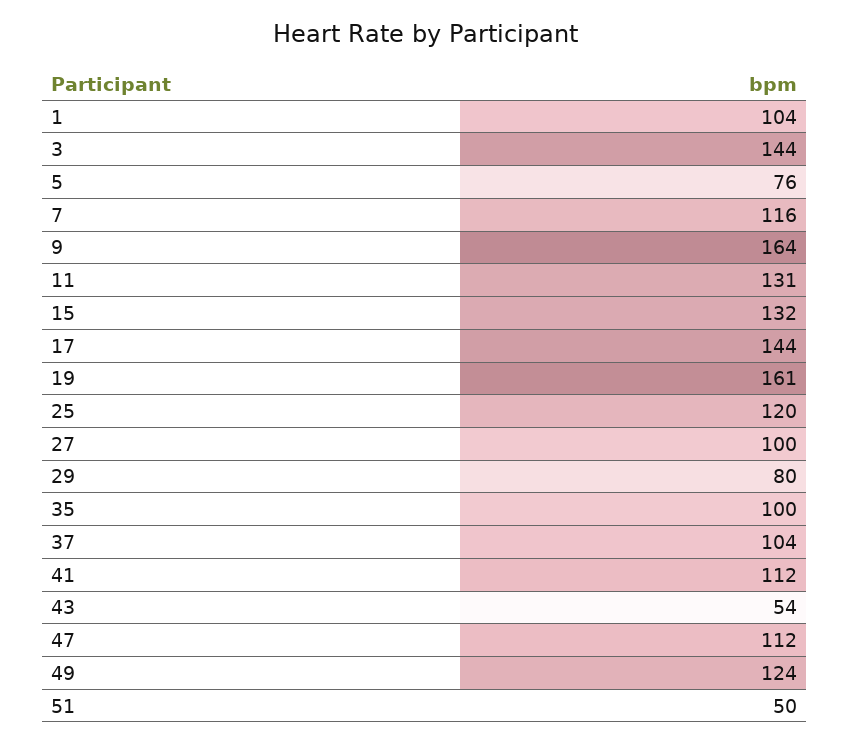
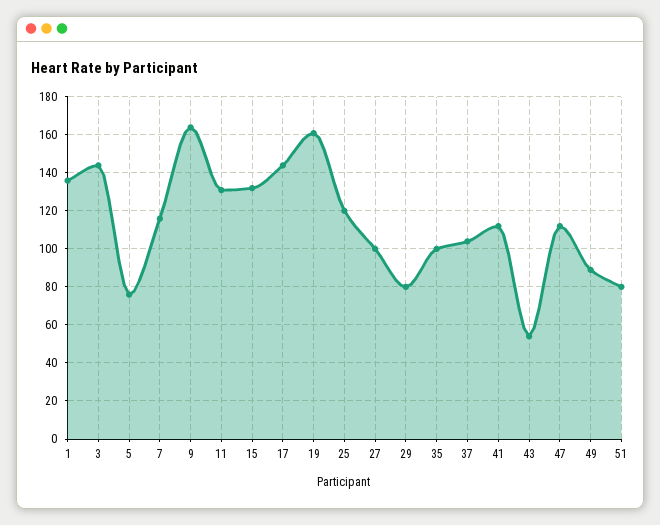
1: 104 -> 135
49: 124 -> 90
51: 50 -> 80

